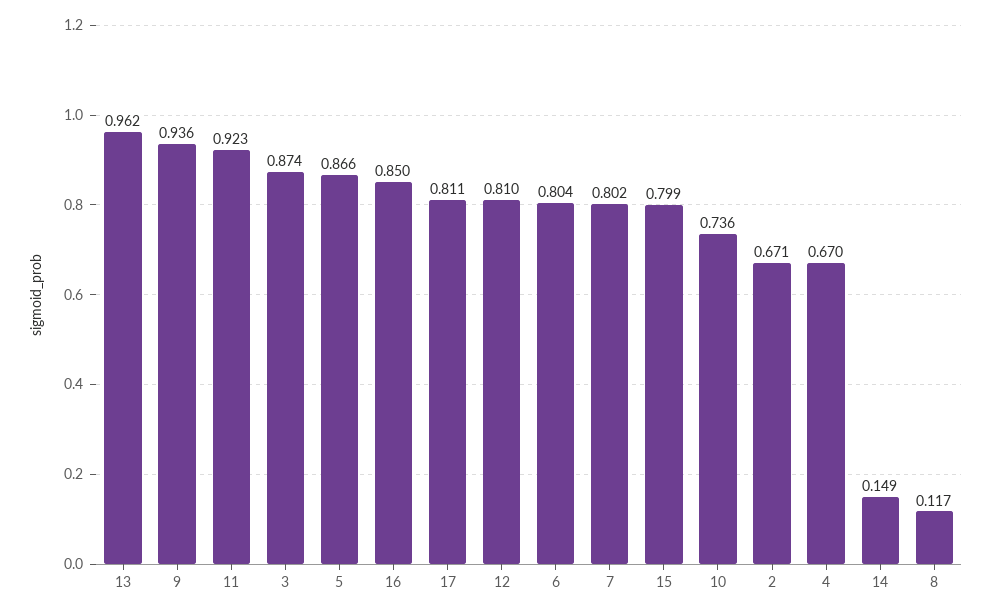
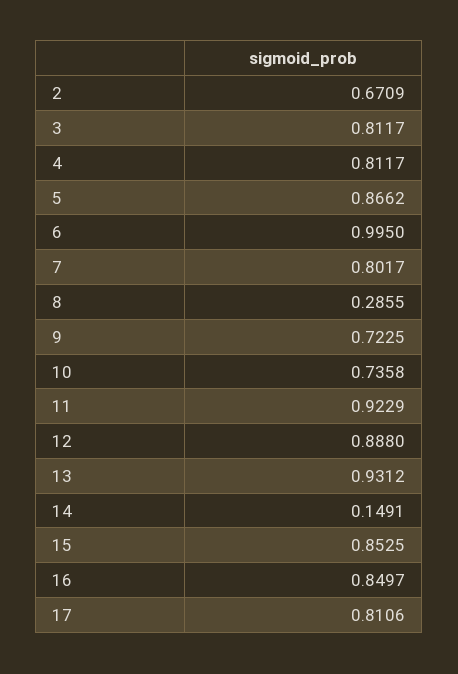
13: 0.962 -> 0.9312
9: 0.936 -> 0.7225
3: 0.874 -> 0.8117
12: 0.81 -> 0.888
6: 0.804 -> 0.995
15: 0.799 -> 0.8525
4: 0.67 -> 0.8117
8: 0.117 -> 0.2855

